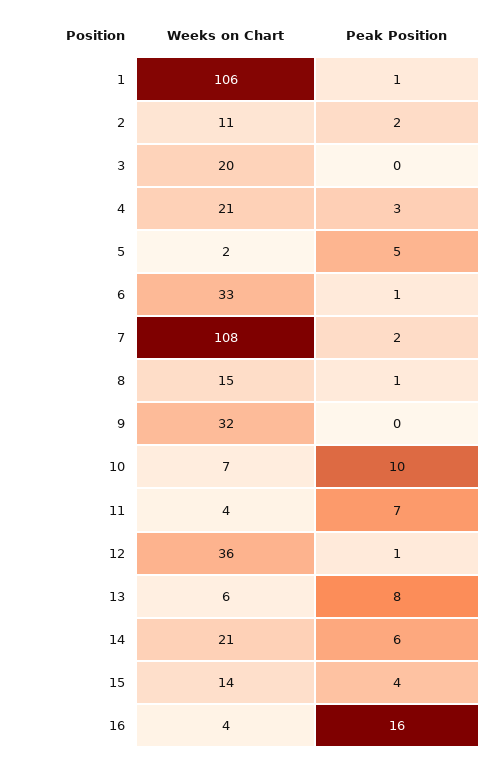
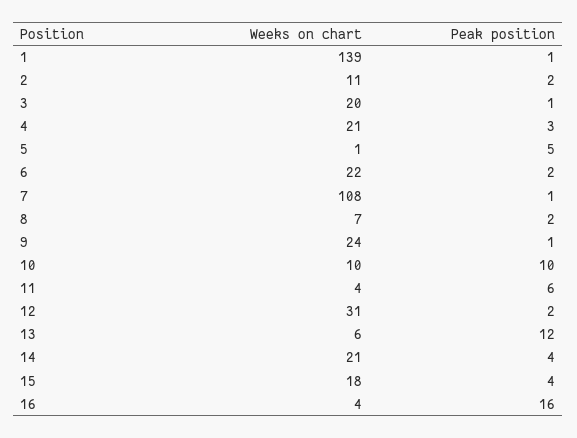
Weeks on Chart, 1: 106 -> 139
Peak Position, 3: 0 -> 1
Weeks on Chart, 5: 2 -> 1
Weeks on Chart, 6: 33 -> 22
Peak Position, 6: 1 -> 2
Peak Position, 7: 2 -> 1
Weeks on Chart, 8: 15 -> 7
Peak Position, 8: 1 -> 2
Weeks on Chart, 9: 32 -> 24
Peak Position, 9: 0 -> 1
Weeks on Chart, 10: 7 -> 10
Peak Position, 11: 7 -> 6
Weeks on Chart, 12: 36 -> 31
Peak Position, 12: 1 -> 2
Peak Position, 13: 8 -> 12
Peak Position, 14: 6 -> 4
Weeks on Chart, 15: 14 -> 18

